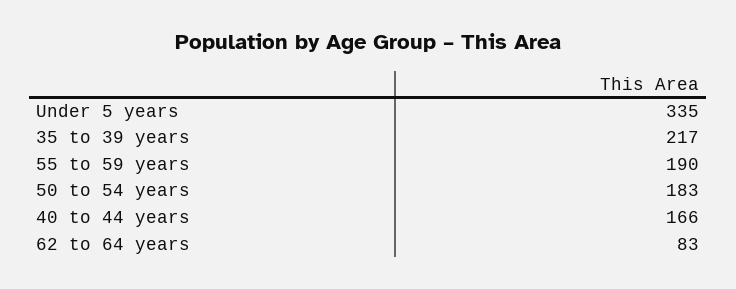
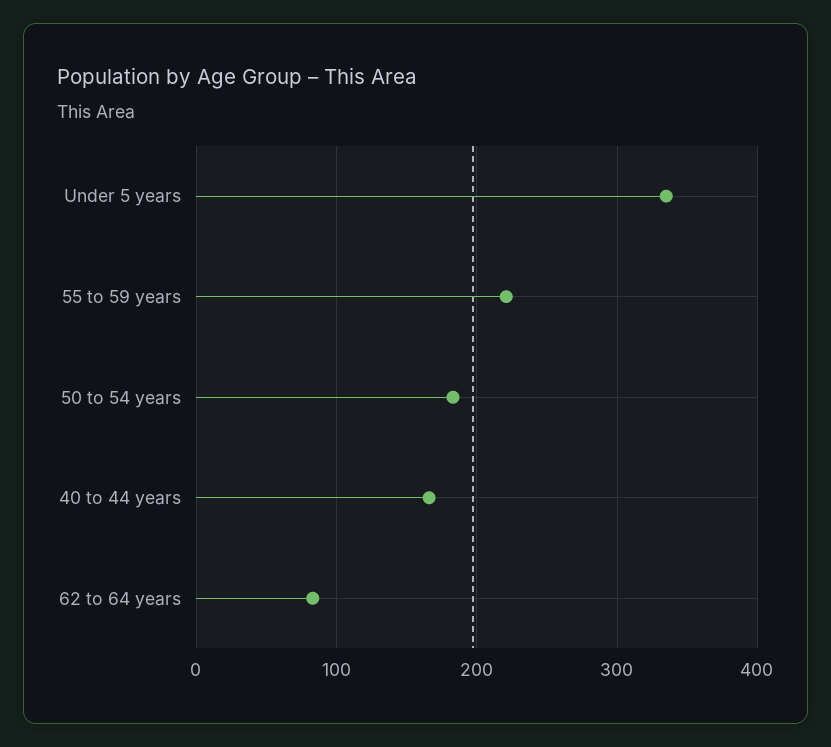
35 to 39 years: 217 -> none
55 to 59 years: 190 -> 220

